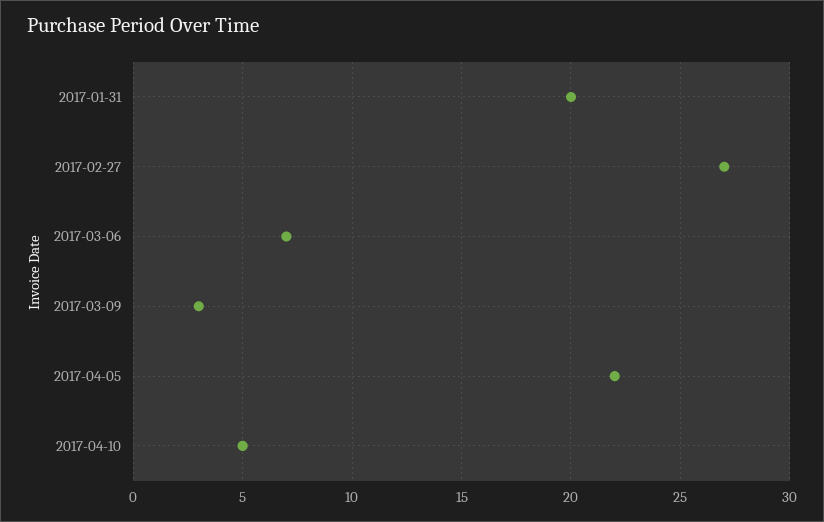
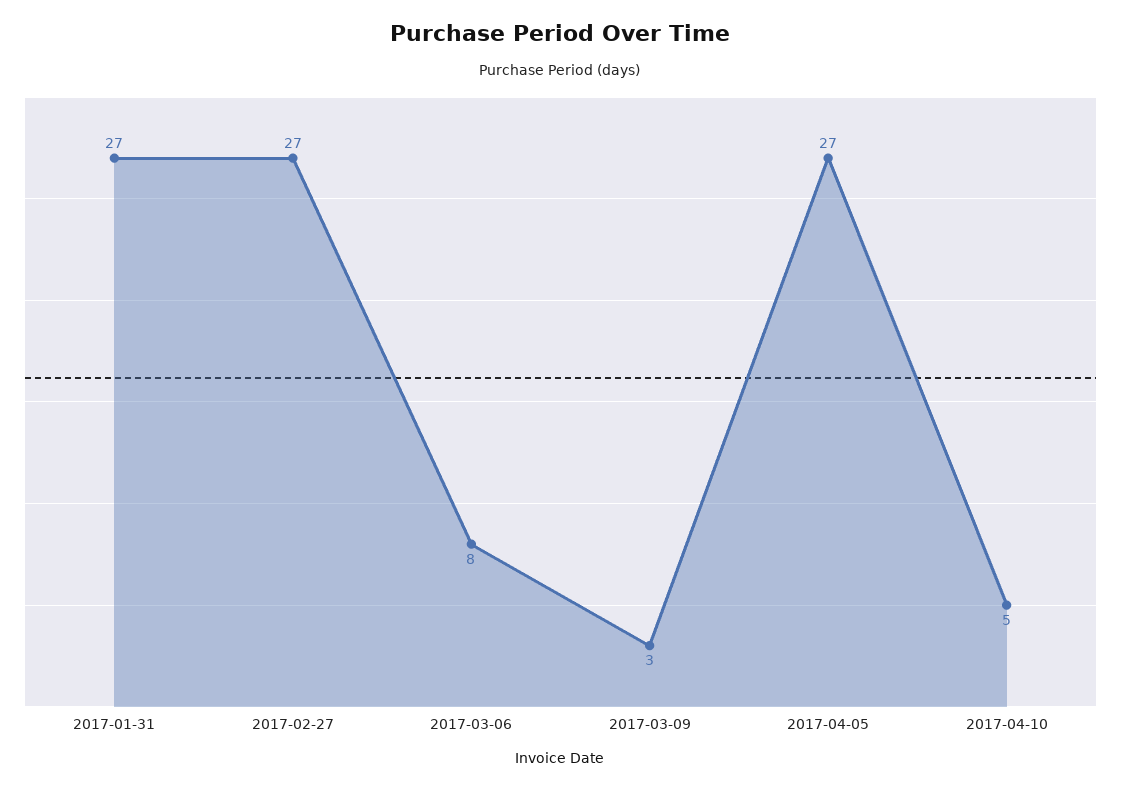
2017-01-31: 20 -> 27
2017-03-06: 7 -> 8
2017-04-05: 22 -> 27

